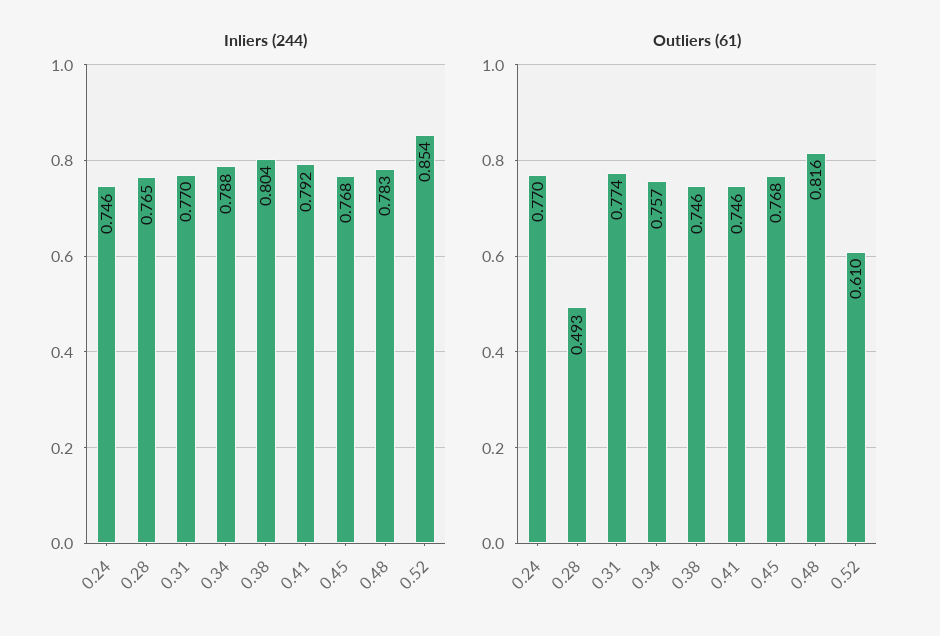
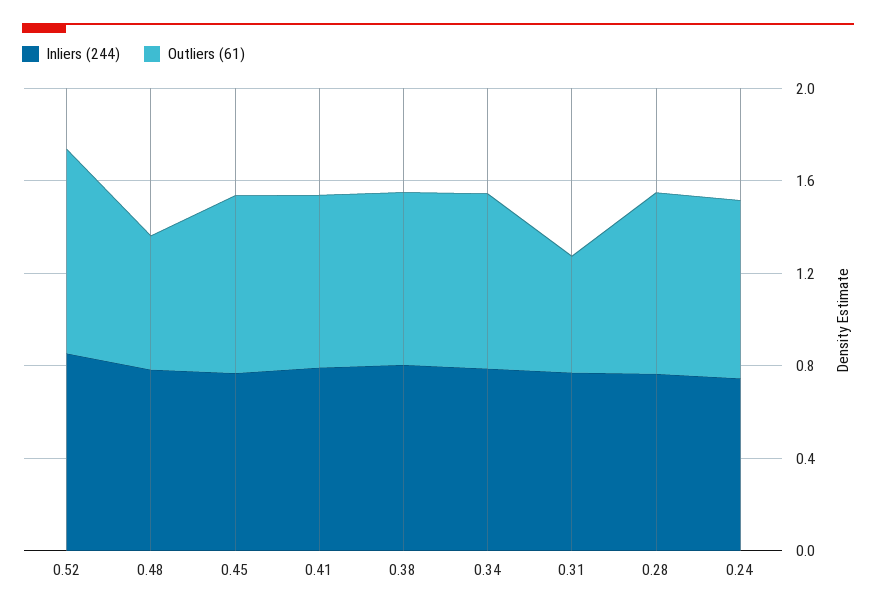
Outliers (61), 0.28: 0.493 -> 0.8
Outliers (61), 0.31: 0.774 -> 0.5
Outliers (61), 0.48: 0.816 -> 0.6
Outliers (61), 0.52: 0.61 -> 0.9

